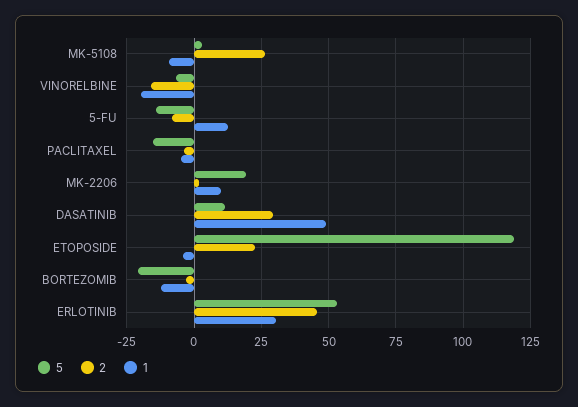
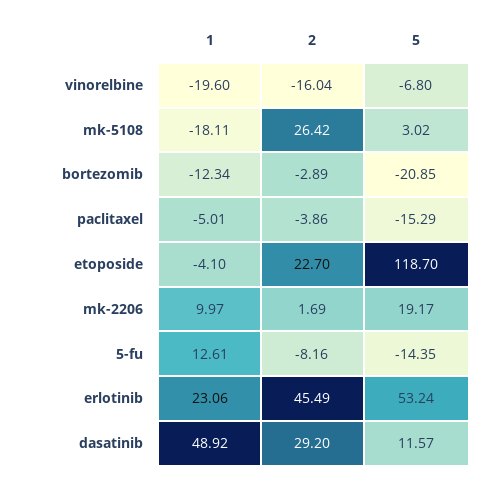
1, MK-5108: -10 -> -18.11
1, ERLOTINIB: 30 -> 23.06

